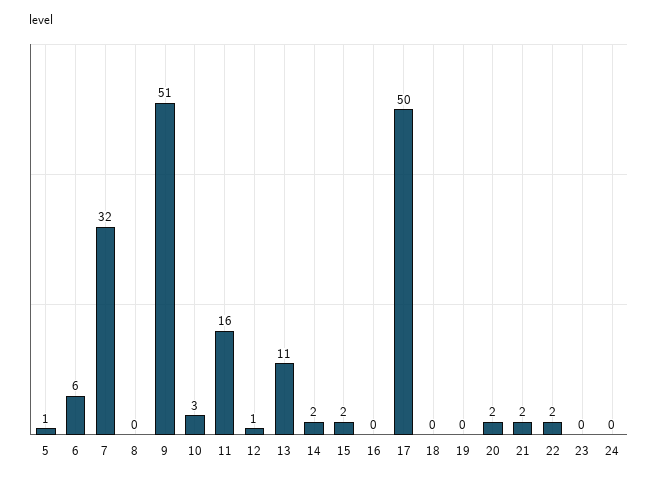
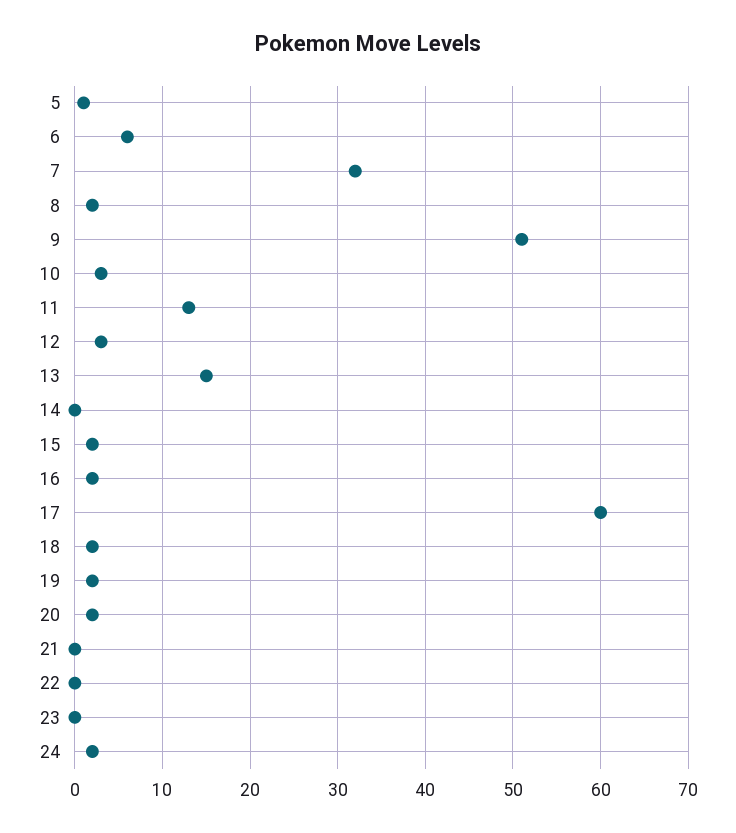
8: 0 -> 2
11: 16 -> 13
12: 1 -> 3
13: 11 -> 15
14: 2 -> 0
16: 0 -> 2
17: 50 -> 60
18: 0 -> 2
19: 0 -> 2
21: 2 -> 0
22: 2 -> 0
24: 0 -> 2

